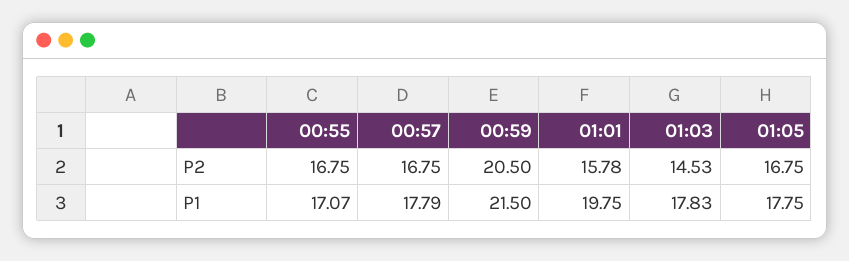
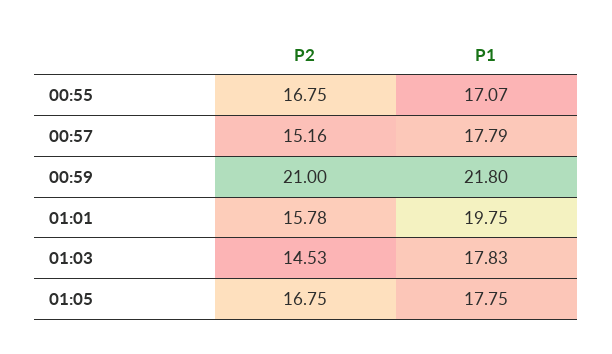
00:57, P2: 16.75 -> 15.16
00:59, P2: 20.5 -> 21
00:59, P1: 21.5 -> 21.8

